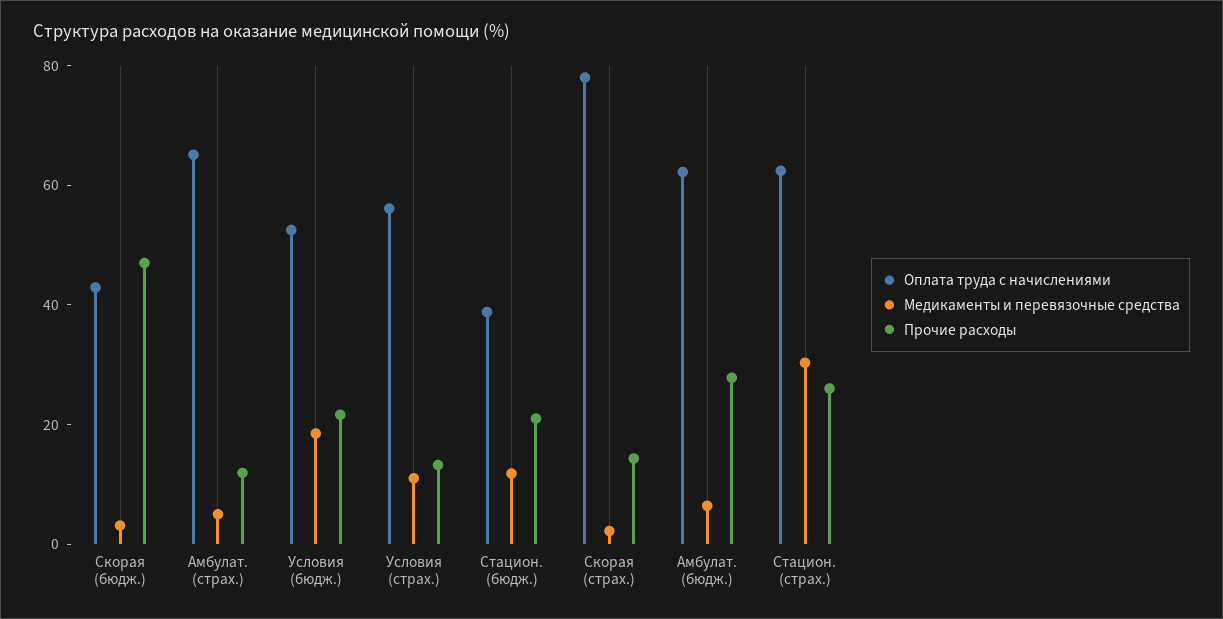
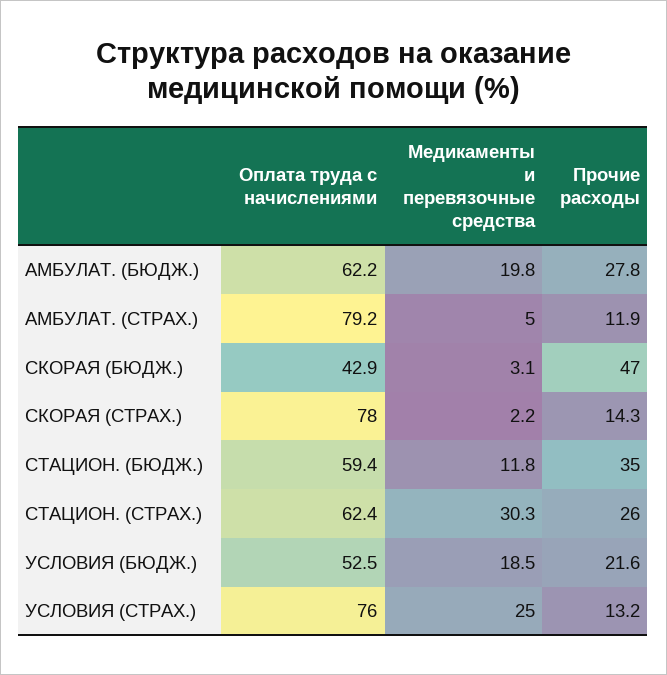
Оплата труда с начислениями, Амбулат. (страх.): 65 -> 79.2
Оплата труда с начислениями, Условия (страх.): 55 -> 76
Медикаменты и перевязочные средства, Условия (страх.): 10 -> 25
Оплата труда с начислениями, Стацион. (бюдж.): 40 -> 59.4
Прочие расходы, Стацион. (бюдж.): 20 -> 35
Медикаменты и перевязочные средства, Амбулат. (бюдж.): 5 -> 19.8

